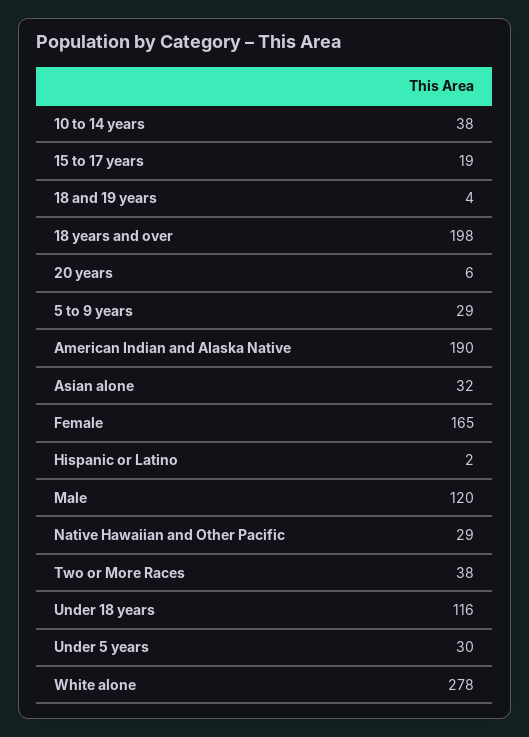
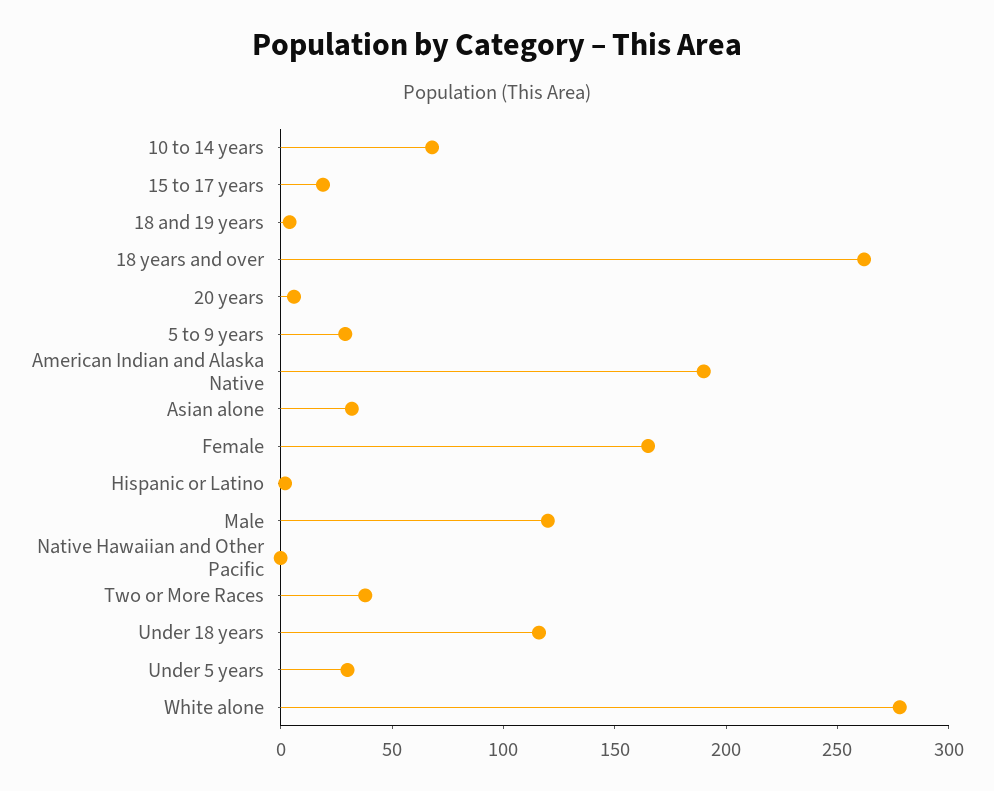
10 to 14 years: 38 -> 70
18 years and over: 198 -> 260
Native Hawaiian and Other Pacific: 29 -> 0

